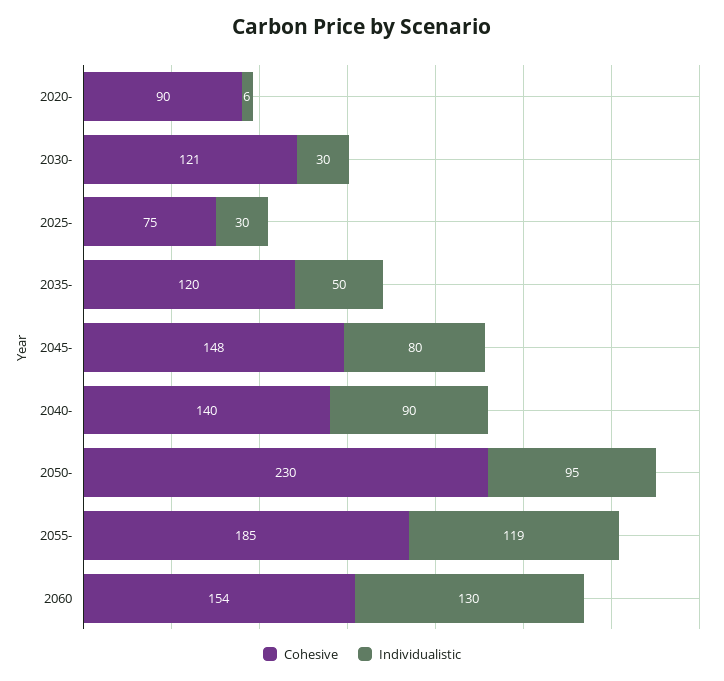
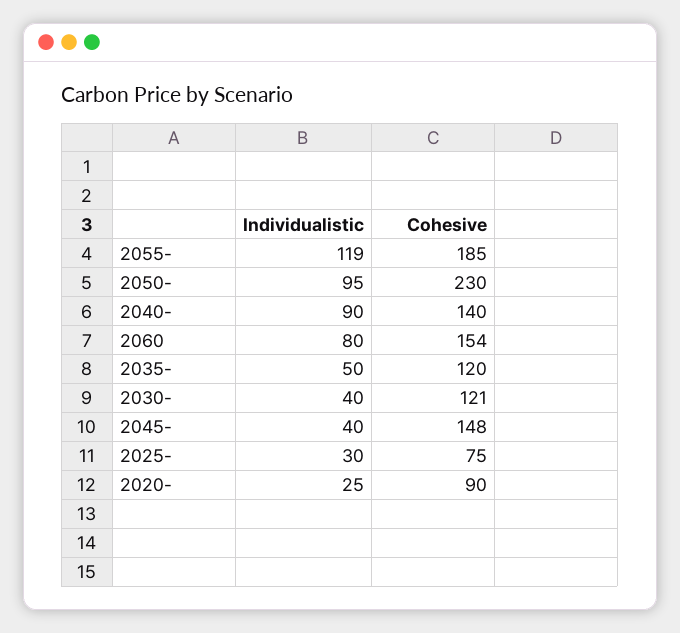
Individualistic, 2020-: 6 -> 25
Individualistic, 2030-: 30 -> 40
Individualistic, 2045-: 80 -> 40
Individualistic, 2060: 130 -> 80

